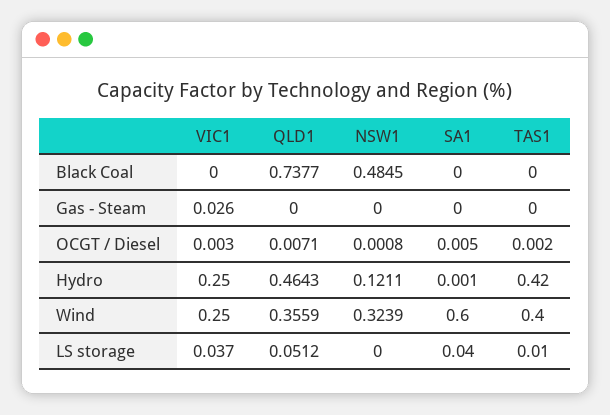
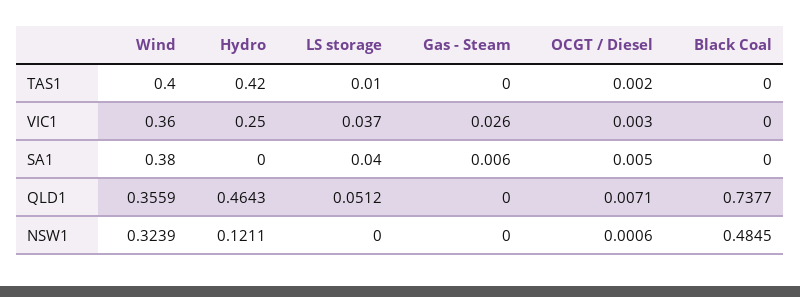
SA1, Gas - Steam: 0 -> 0.006
NSW1, OCGT / Diesel: 0.0008 -> 0.0006
SA1, Hydro: 0.001 -> 0
VIC1, Wind: 0.25 -> 0.36
SA1, Wind: 0.6 -> 0.38

